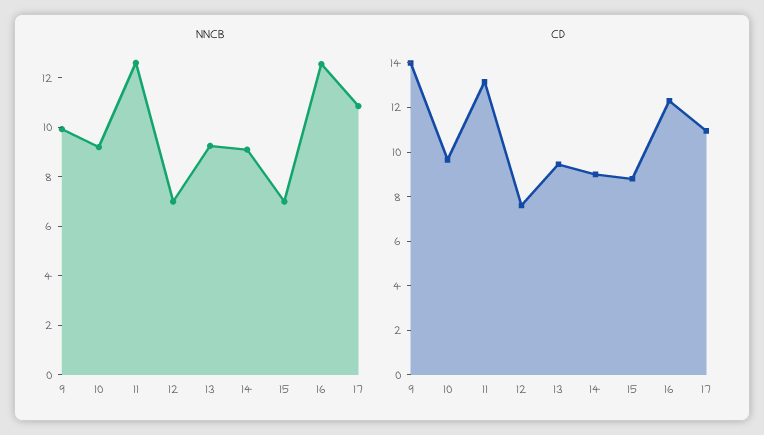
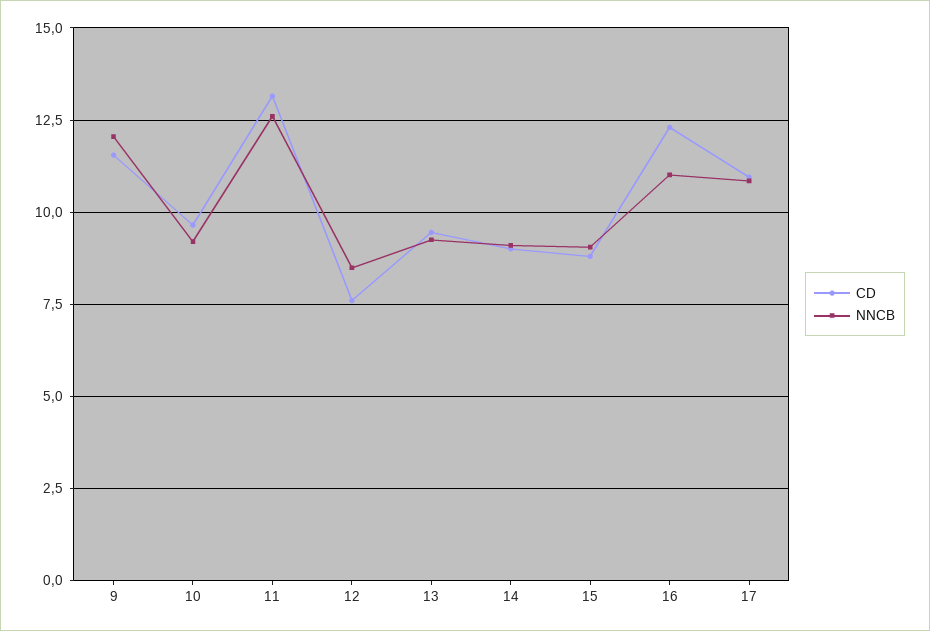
NNCB, 9: 10 -> 12
NNCB, 12: 7 -> 8.5
NNCB, 15: 7 -> 9
NNCB, 16: 12.5 -> 11
CD, 9: 14 -> 11.5

